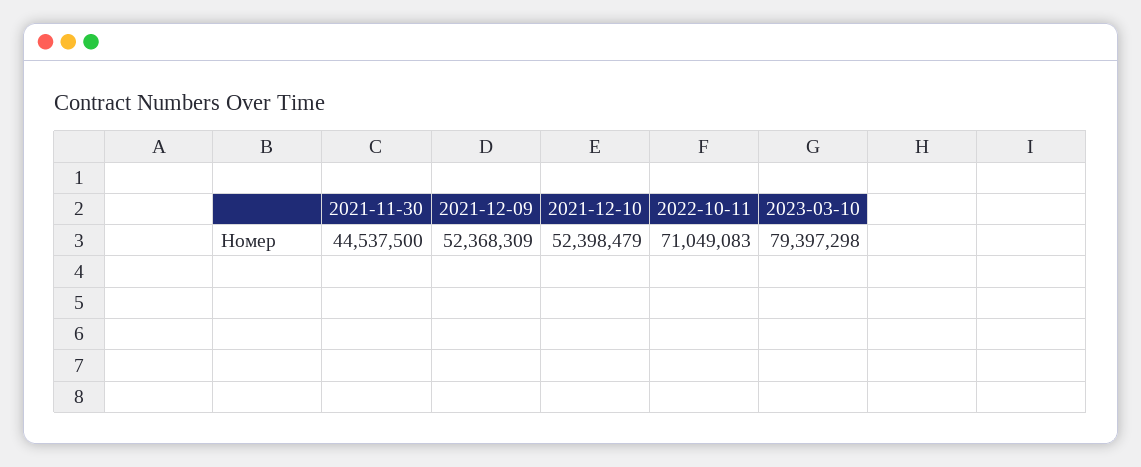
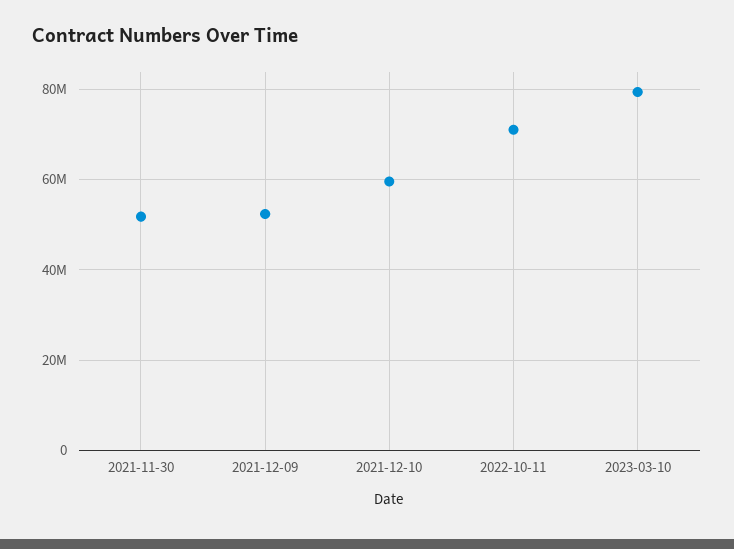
2021-11-30: 44537500 -> 52000000
2021-12-10: 52398479 -> 60000000

